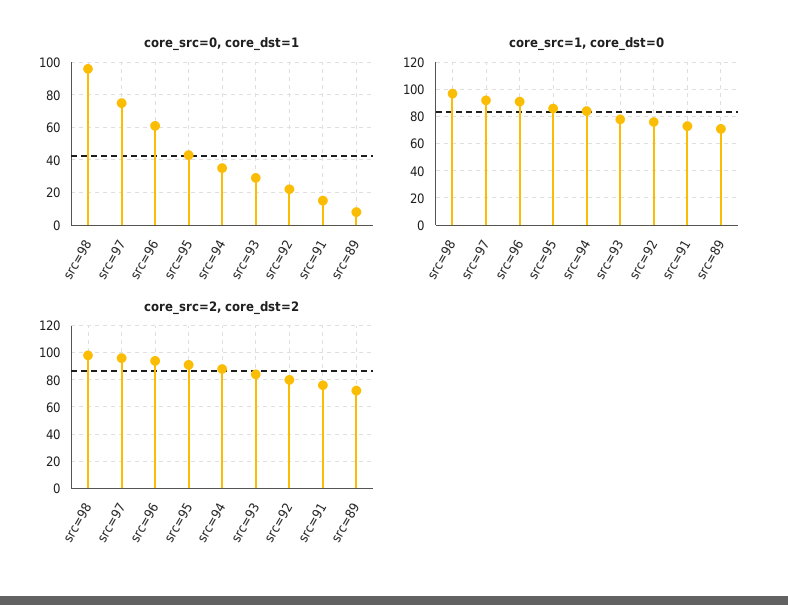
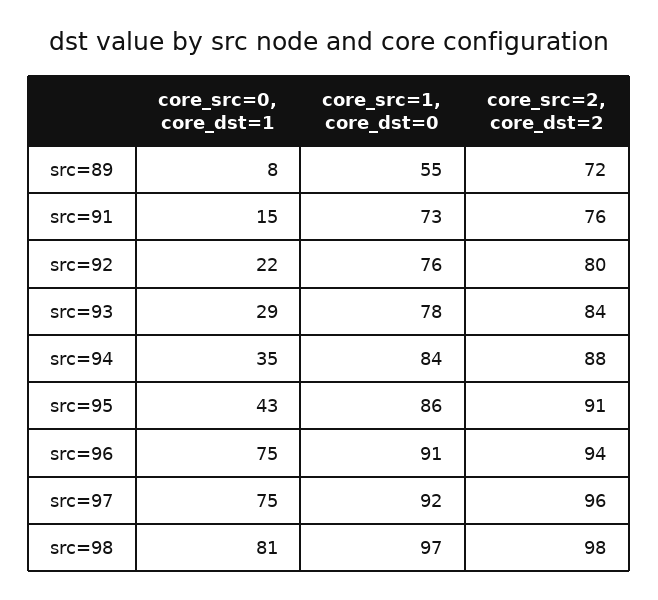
core_src=0, core_dst=1, src=98: 95 -> 81
core_src=0, core_dst=1, src=96: 60 -> 75
core_src=1, core_dst=0, src=89: 70 -> 55

